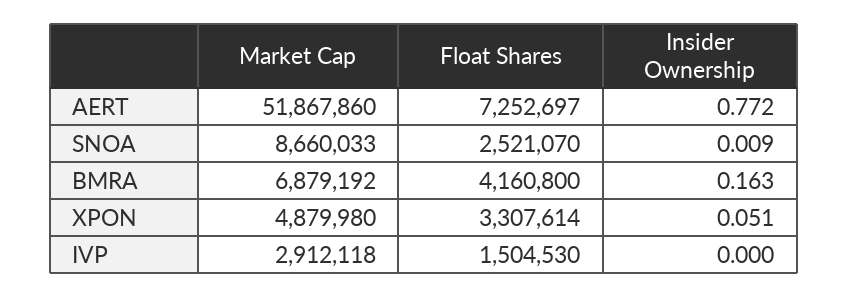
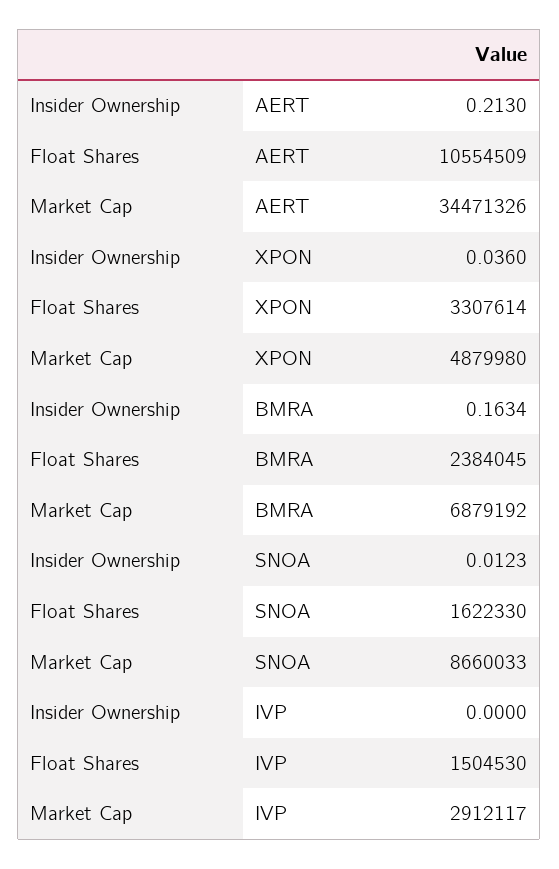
Market Cap, AERT: 51867860 -> 34471326
Float Shares, AERT: 7252697 -> 10554509
Insider Ownership, AERT: 0.772 -> 0.213
Float Shares, SNOA: 2521070 -> 1622330
Insider Ownership, SNOA: 0.009 -> 0.0123
Float Shares, BMRA: 4160800 -> 2384045
Insider Ownership, XPON: 0.051 -> 0.036
Market Cap, IVP: 2912118 -> 2912117

